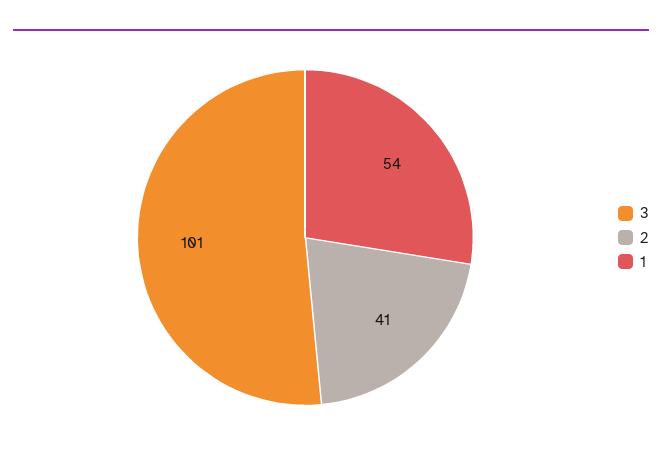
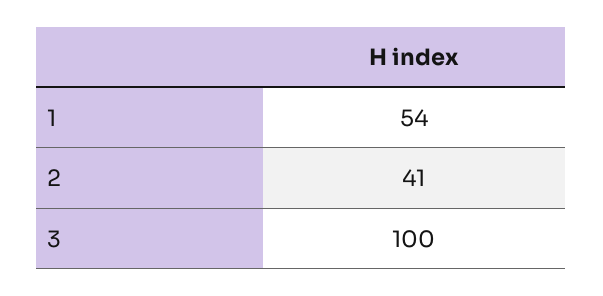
3: 101 -> 100

